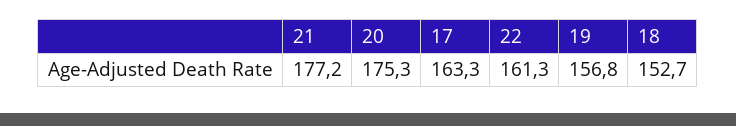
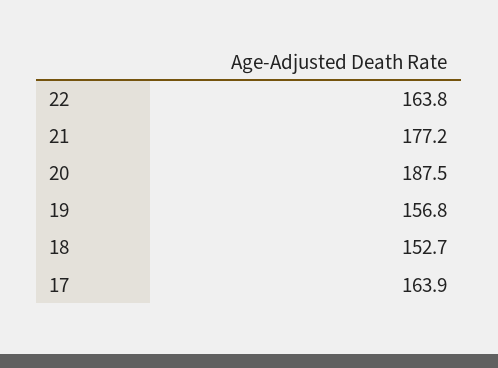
20: 175.3 -> 187.5
17: 163.3 -> 163.9
22: 161.3 -> 163.8

